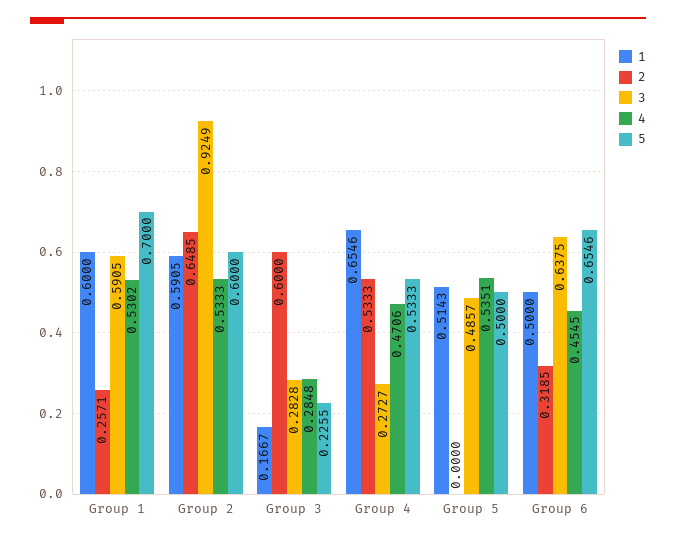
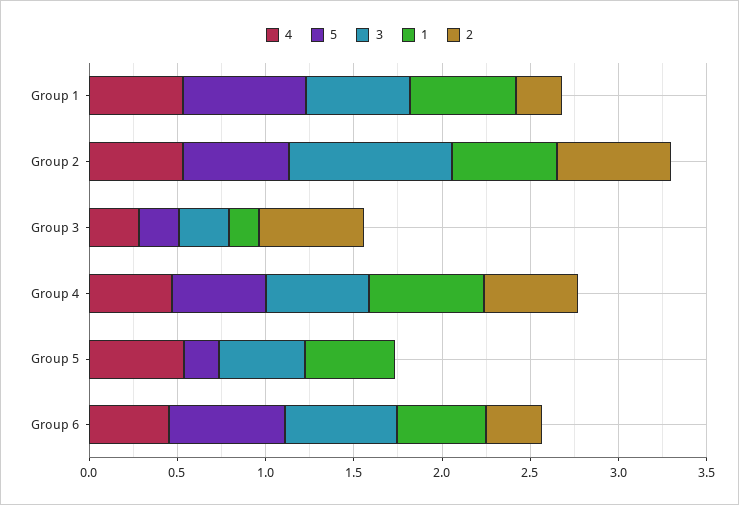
3, Group 4: 0.2727 -> 0.6
5, Group 5: 0.5 -> 0.2

